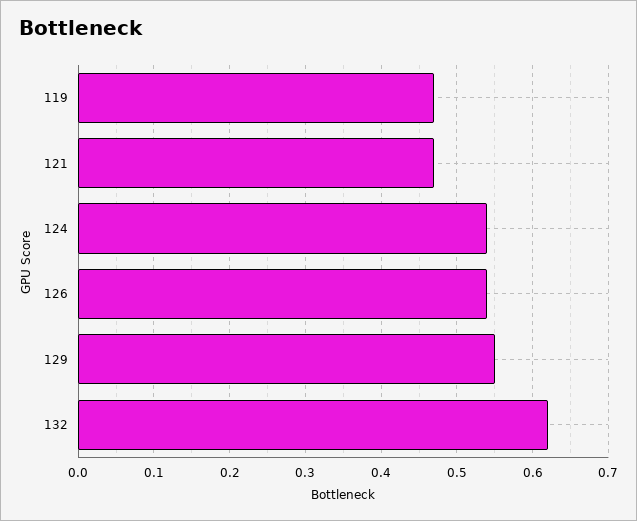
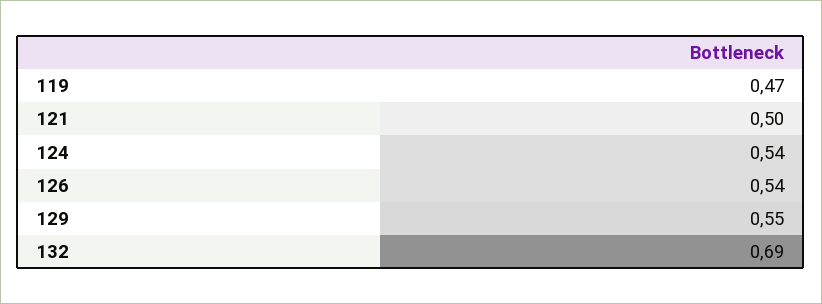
121: 0.47 -> 0.5
132: 0.62 -> 0.69

